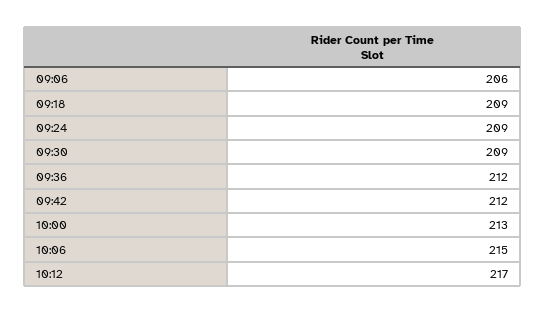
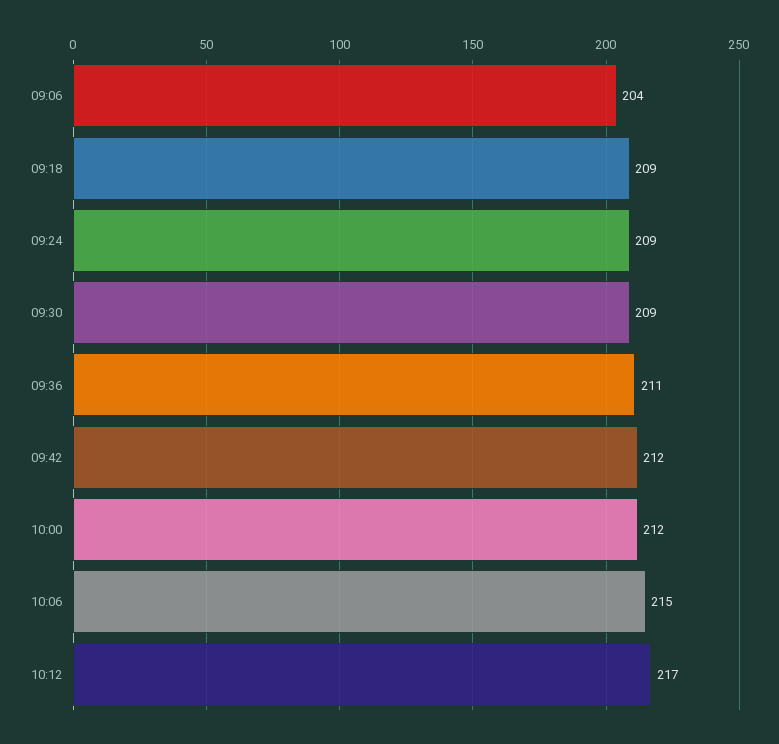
09:06: 206 -> 204
09:36: 212 -> 211
10:00: 213 -> 212

